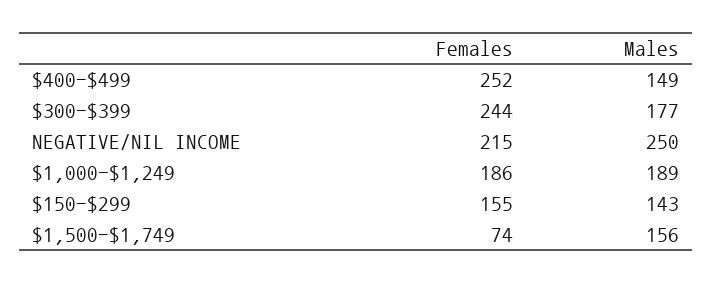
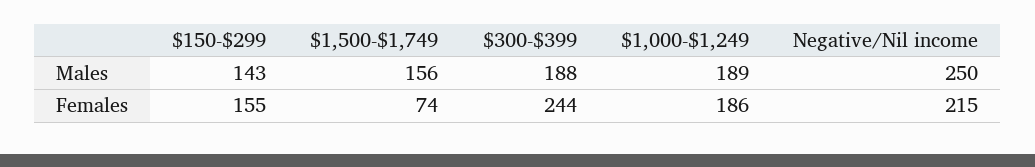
Females, $400-$499: 252 -> none
Males, $400-$499: 149 -> none
Males, $300-$399: 177 -> 188

